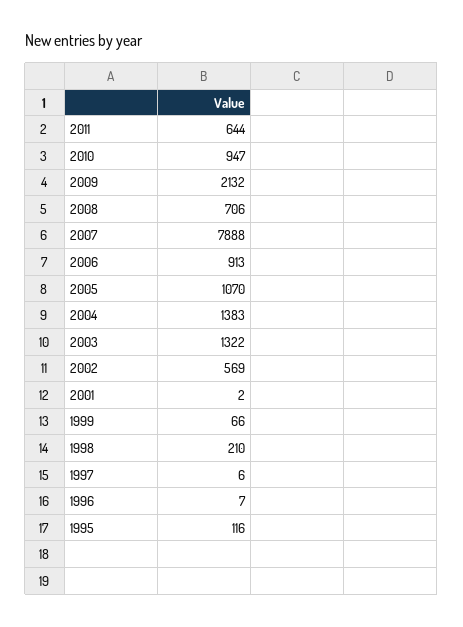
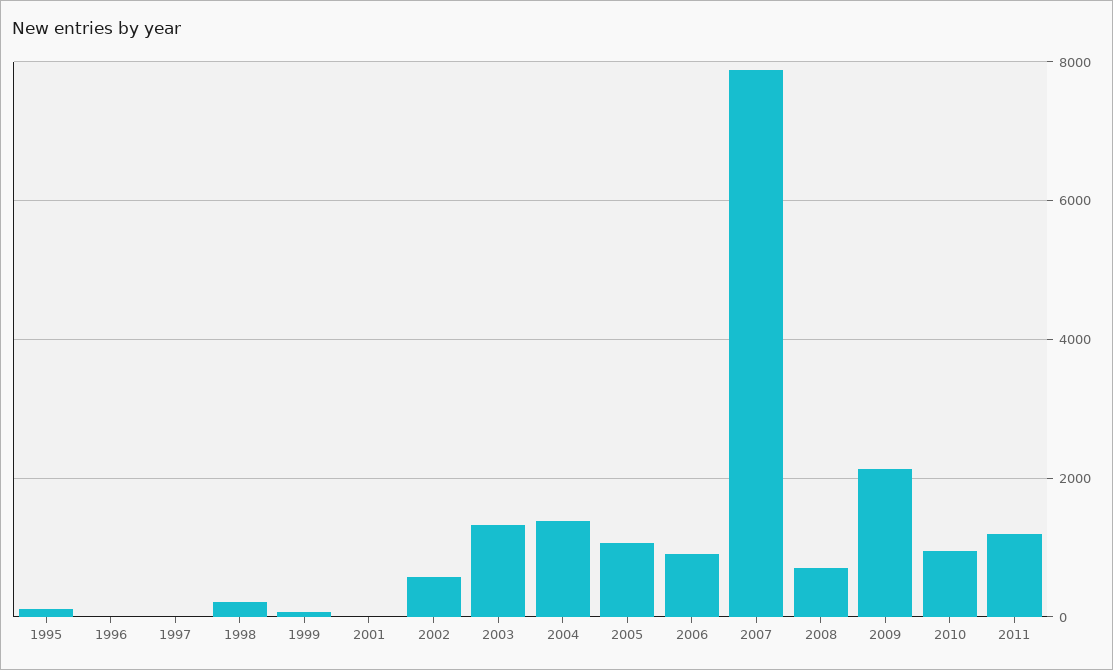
2011: 644 -> 1200

